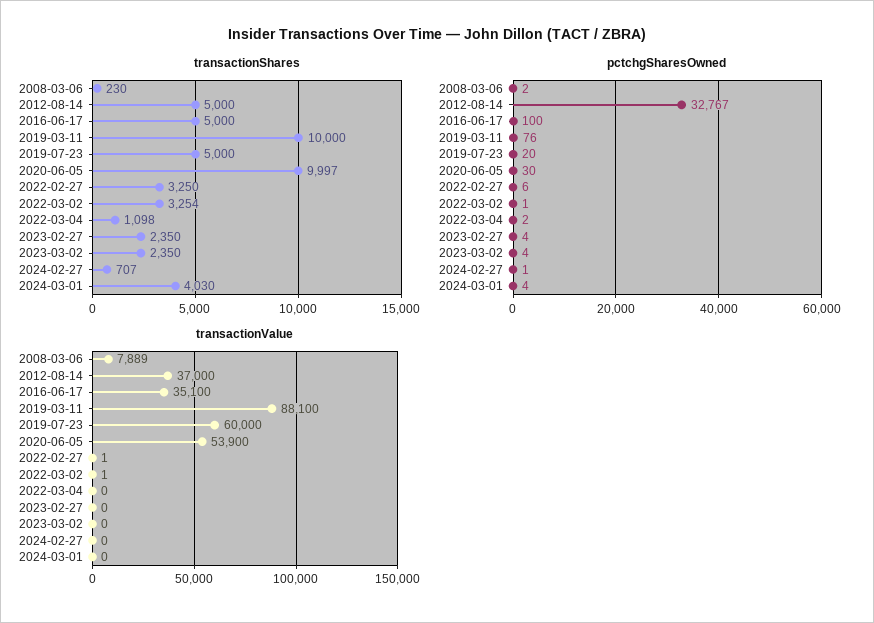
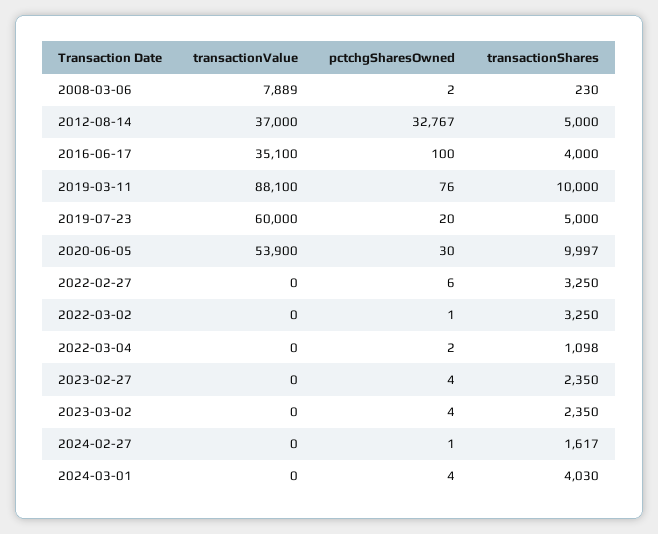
transactionShares, 2016-06-17: 5000 -> 4000
transactionShares, 2022-03-02: 3254 -> 3250
transactionShares, 2024-02-27: 707 -> 1617
transactionValue, 2022-02-27: 1 -> 0
transactionValue, 2022-03-02: 1 -> 0

